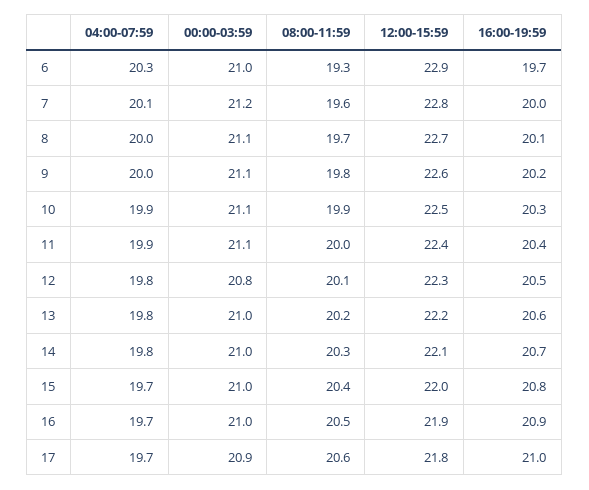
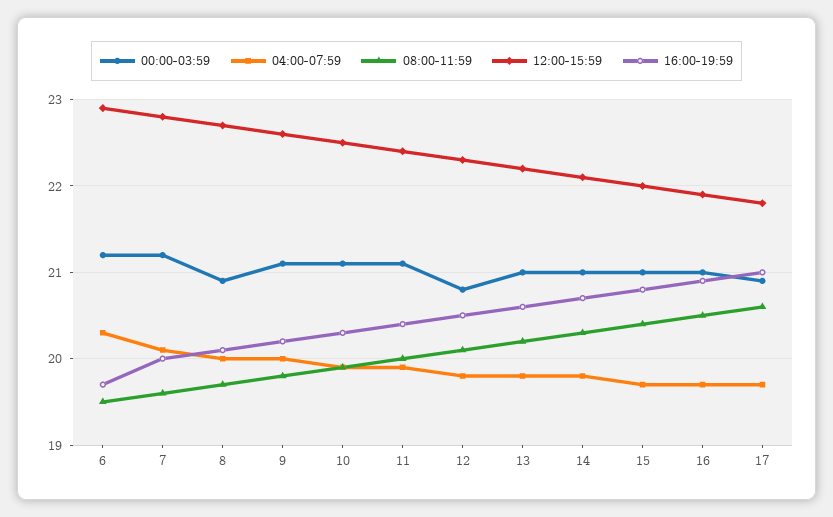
00:00-03:59, 6: 21 -> 21.2
08:00-11:59, 6: 19.3 -> 19.5
00:00-03:59, 8: 21.1 -> 20.9

